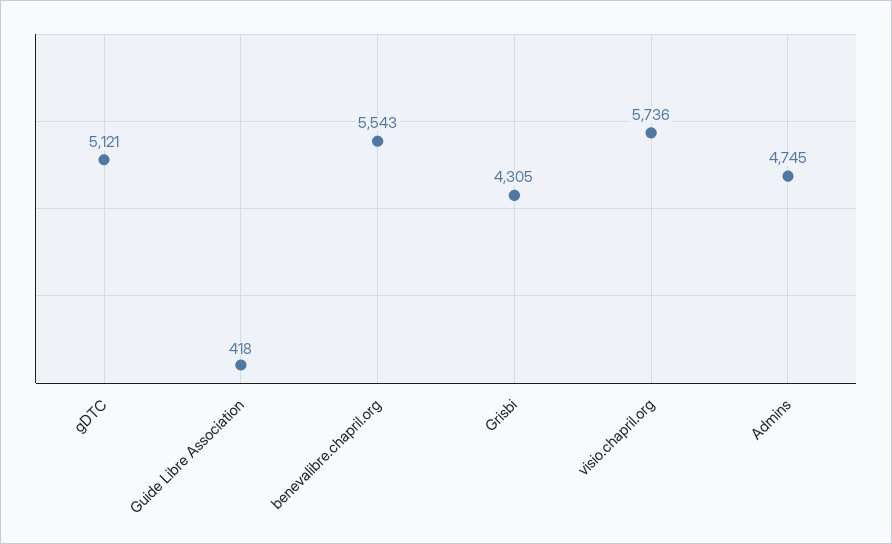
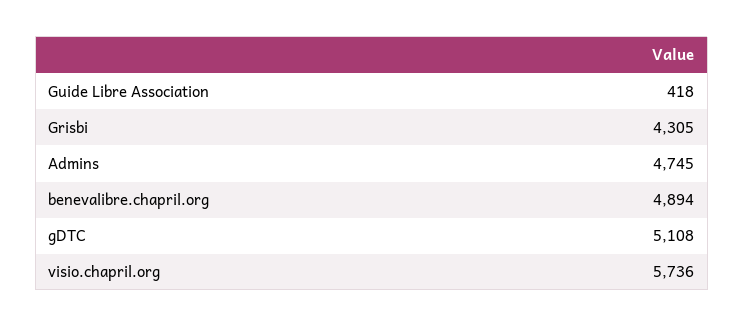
gDTC: 5121 -> 5108
benevalibre.chapril.org: 5543 -> 4894

